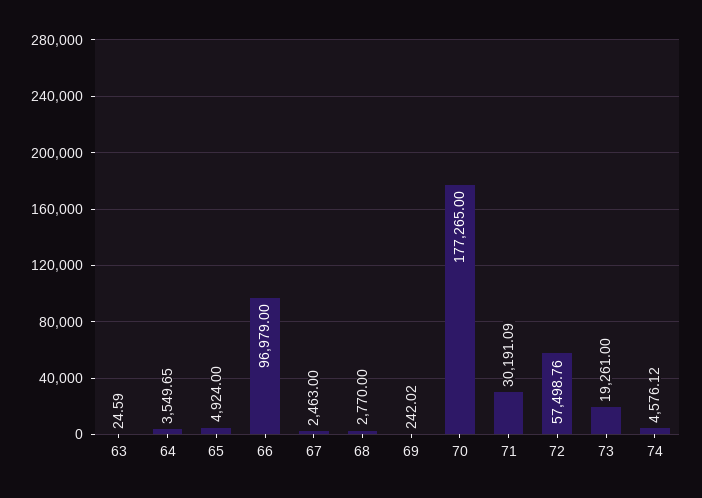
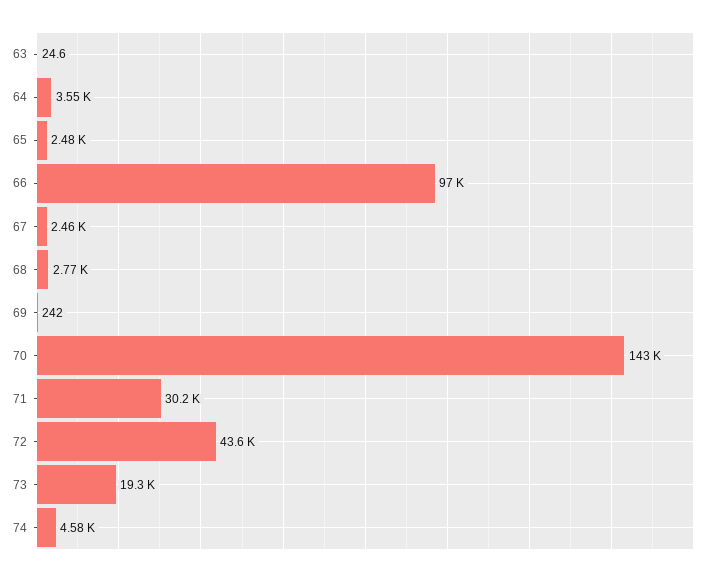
65: 4924 -> 2480
70: 177265 -> 143000
72: 57498.76 -> 43600

